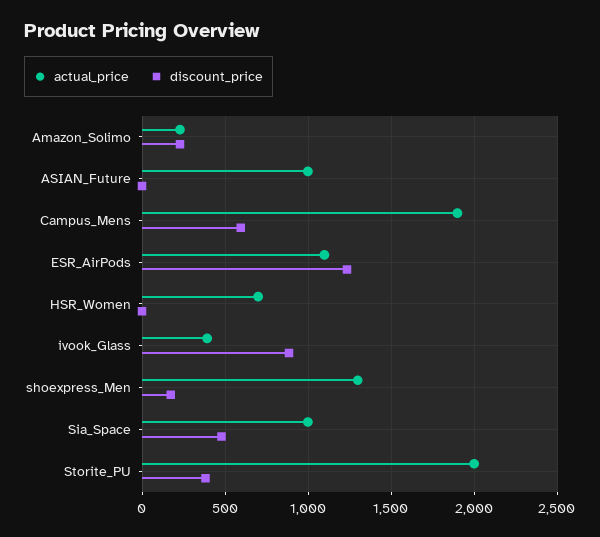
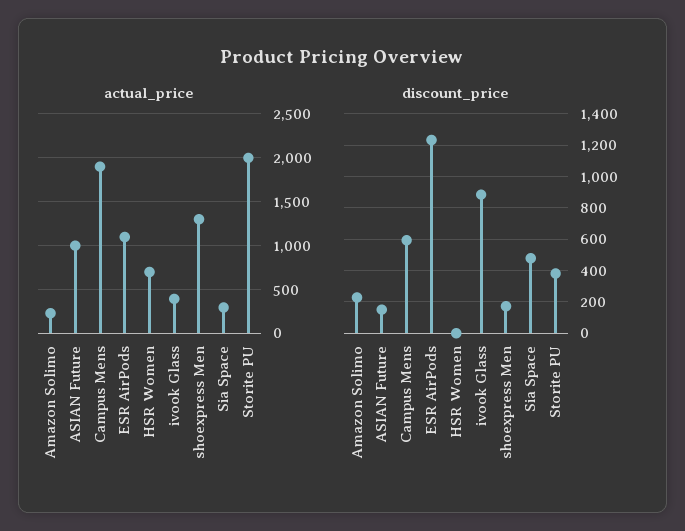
discount_price, ASIAN_Future: 0 -> 150
actual_price, Sia_Space: 1000 -> 300

